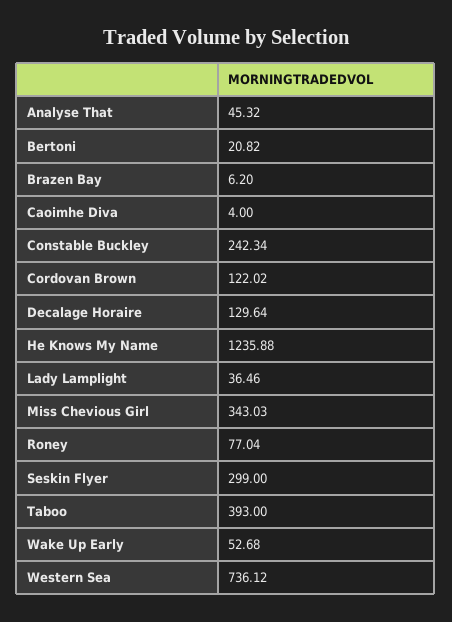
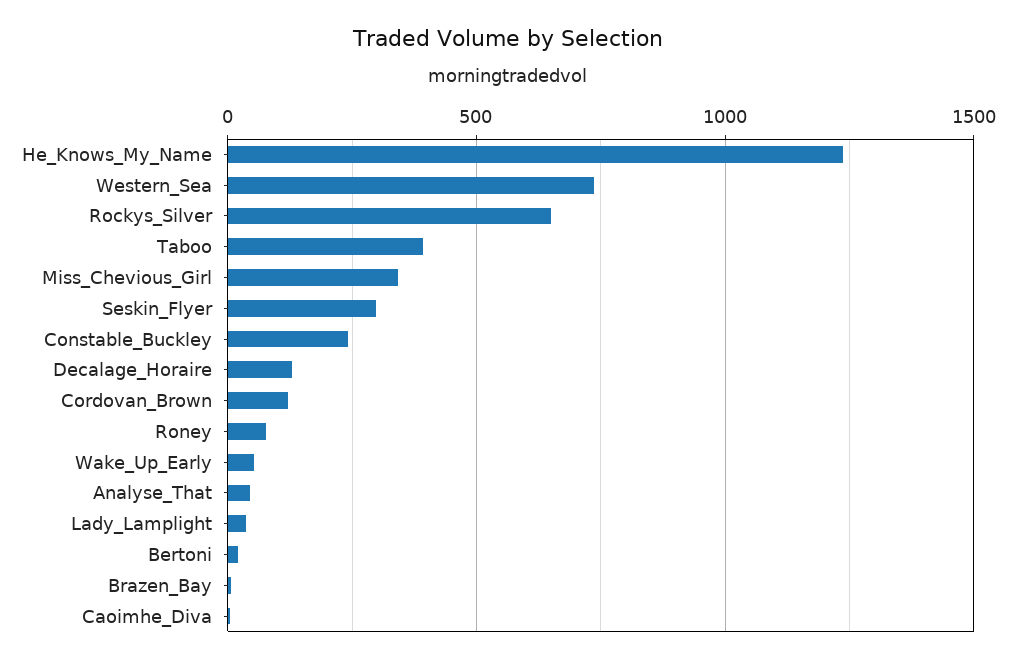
Rockys_Silver: none -> 650

